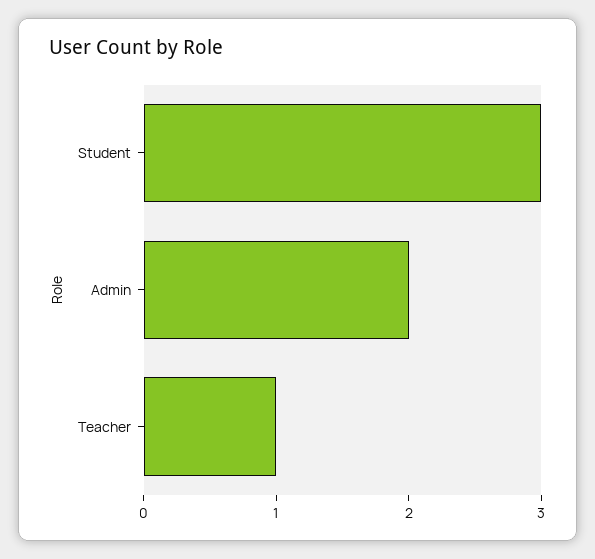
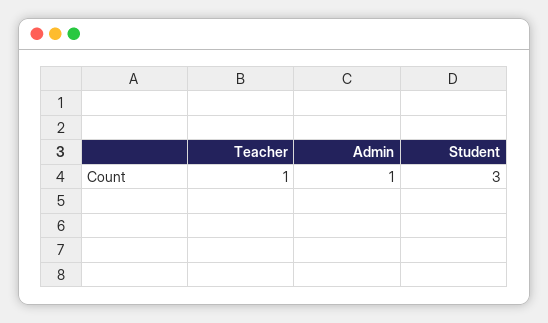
Admin: 2 -> 1

